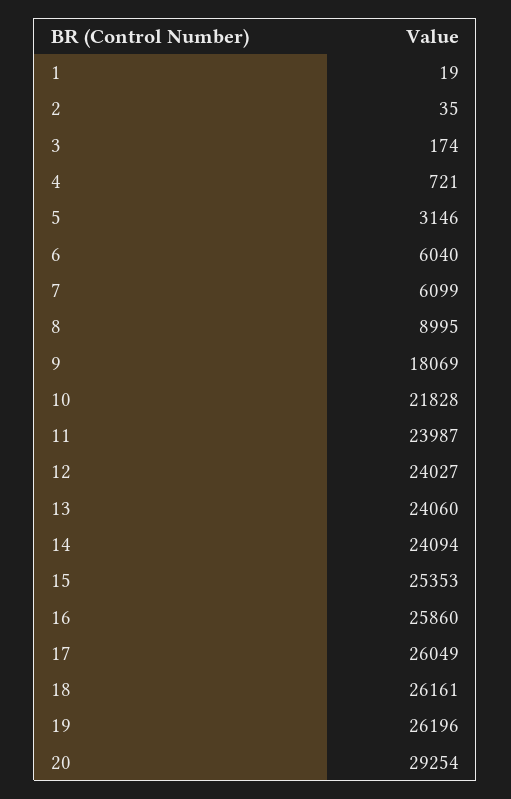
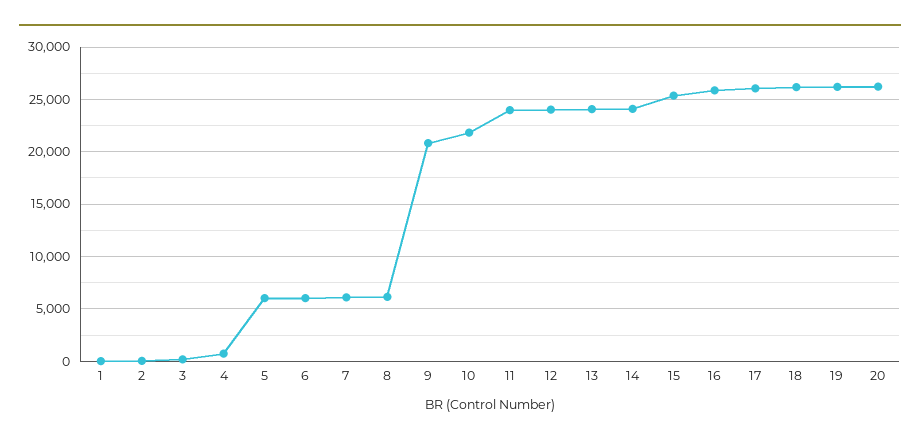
5: 3146 -> 6000
8: 8995 -> 6000
9: 18069 -> 21000
20: 29254 -> 26000

